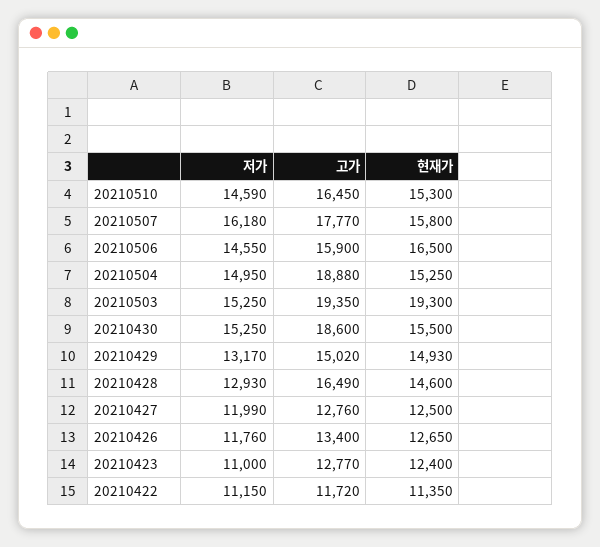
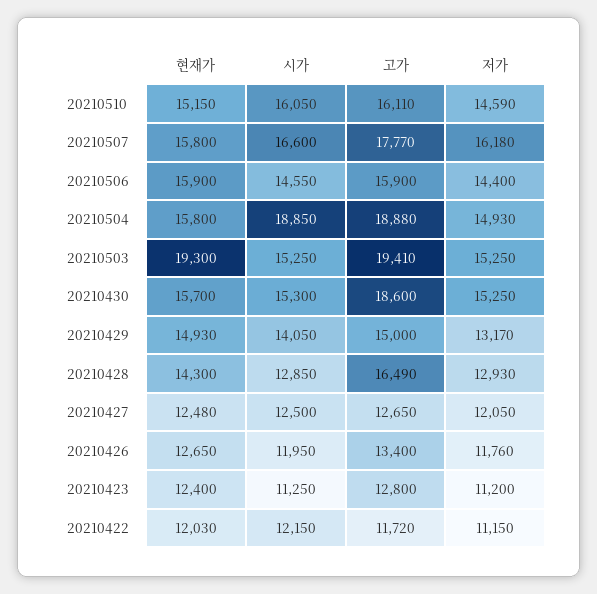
고가, 20210510: 16450 -> 16110
현재가, 20210510: 15300 -> 15150
저가, 20210506: 14550 -> 14400
현재가, 20210506: 16500 -> 15900
저가, 20210504: 14950 -> 14930
현재가, 20210504: 15250 -> 15800
고가, 20210503: 19350 -> 19410
현재가, 20210430: 15500 -> 15700
고가, 20210429: 15020 -> 15000
현재가, 20210428: 14600 -> 14300
저가, 20210427: 11990 -> 12050
고가, 20210427: 12760 -> 12650
현재가, 20210427: 12500 -> 12480
저가, 20210423: 11000 -> 11200
고가, 20210423: 12770 -> 12800
현재가, 20210422: 11350 -> 12030
시가, 20210510: none -> 16050
시가, 20210507: none -> 16600
시가, 20210506: none -> 14550
시가, 20210504: none -> 18850
시가, 20210503: none -> 15250
시가, 20210430: none -> 15300
시가, 20210429: none -> 14050
시가, 20210428: none -> 12850
시가, 20210427: none -> 12500
시가, 20210426: none -> 11950
시가, 20210423: none -> 11250
시가, 20210422: none -> 12150

